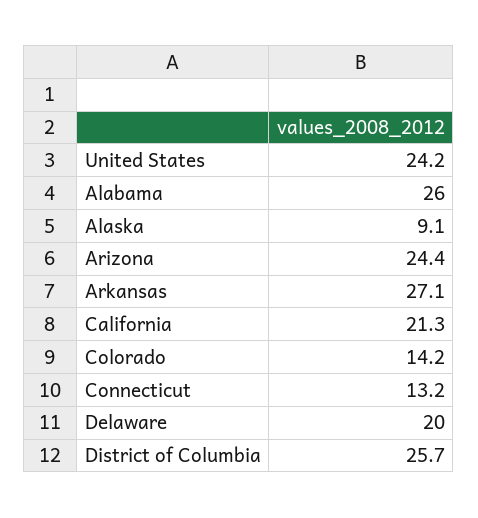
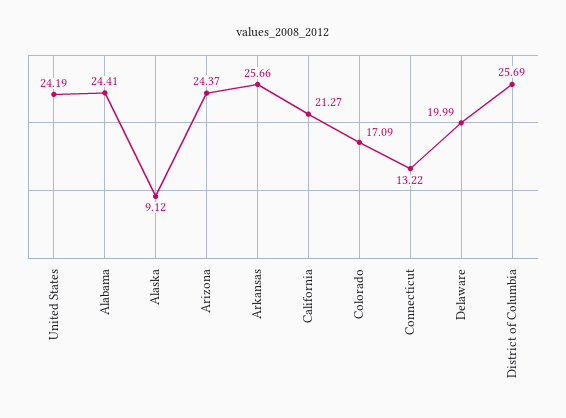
Alabama: 26 -> 24.41
Arkansas: 27.1 -> 25.66
Colorado: 14.2 -> 17.09

